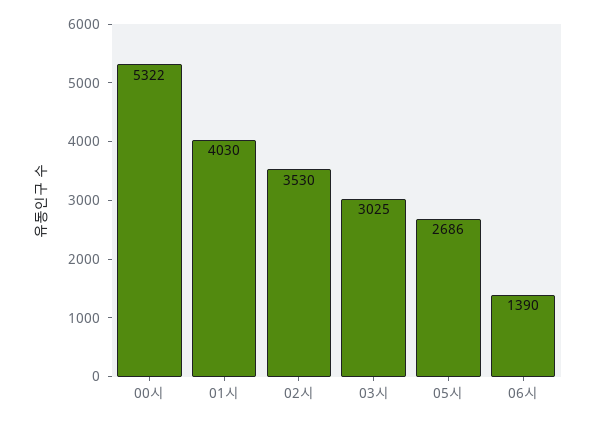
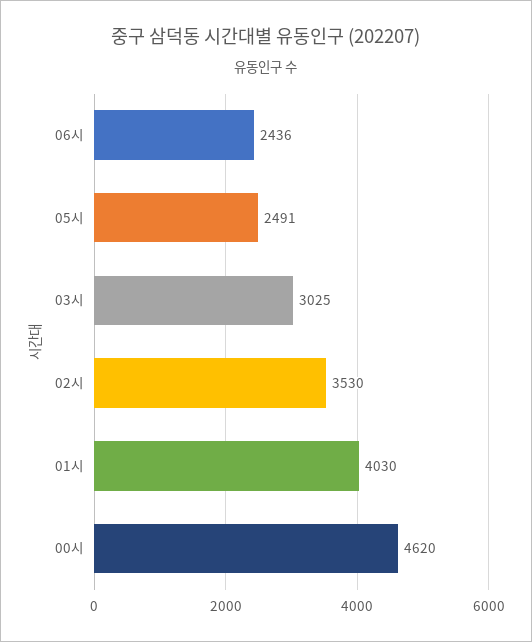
00시: 5322 -> 4620
05시: 2686 -> 2491
06시: 1390 -> 2436

